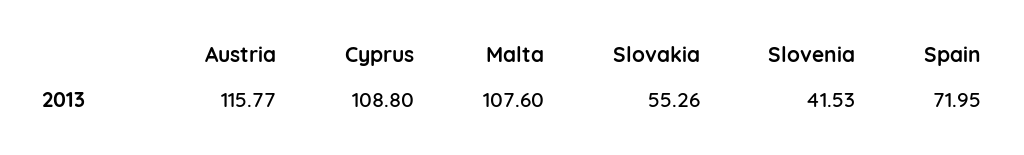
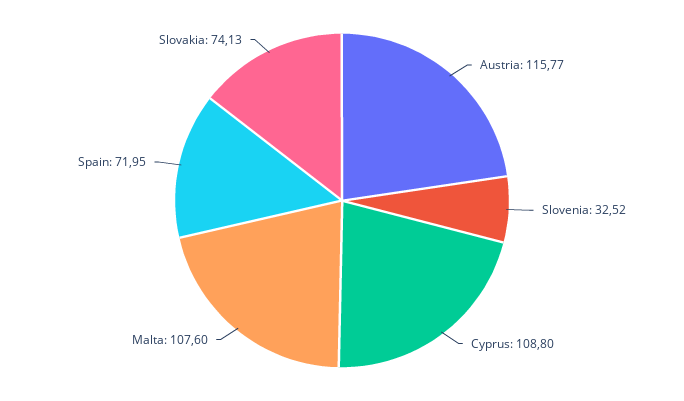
Slovakia: 55.26 -> 74.13
Slovenia: 41.53 -> 32.52

